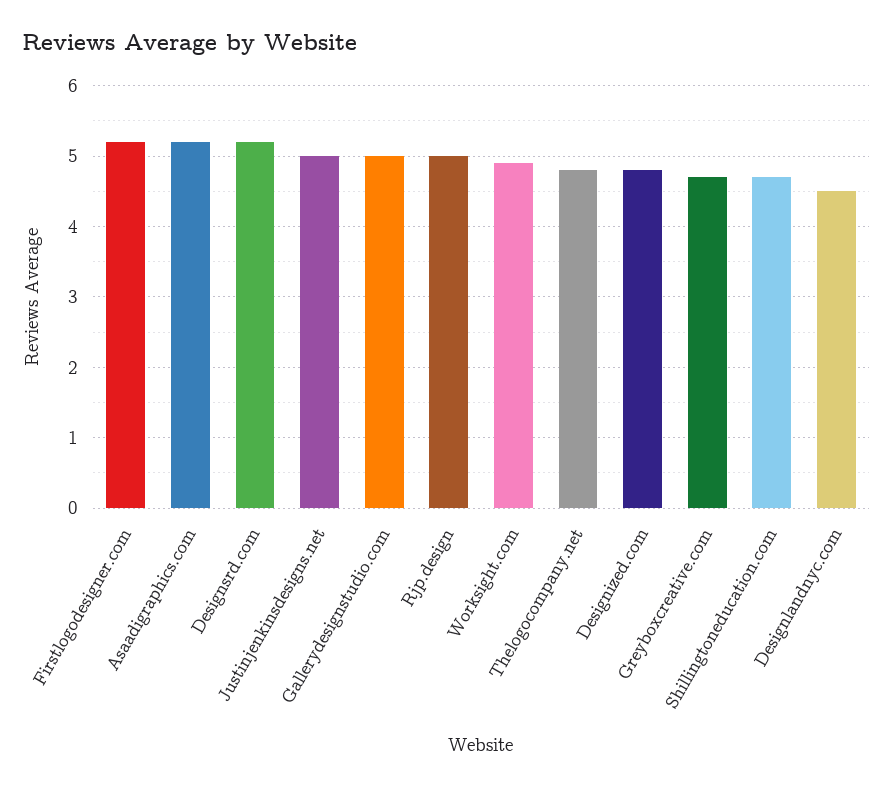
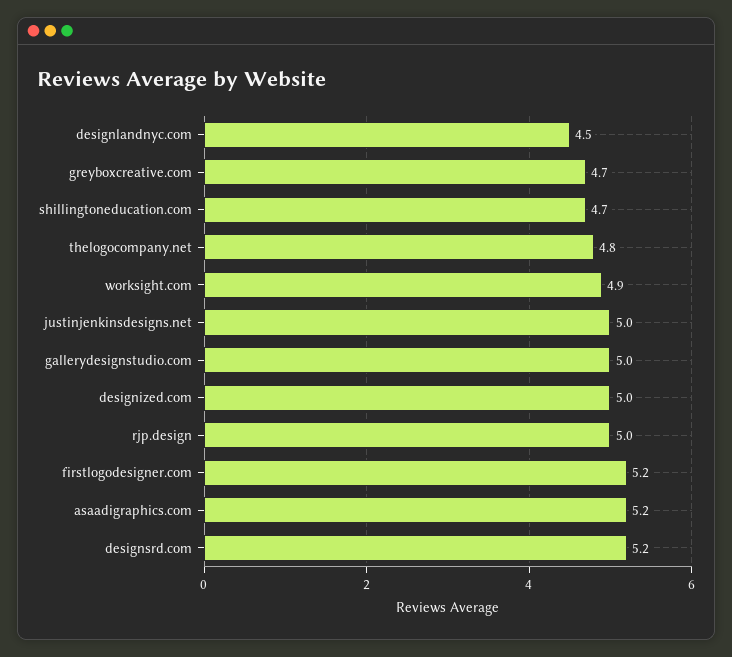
Designized.com: 4.8 -> 5

